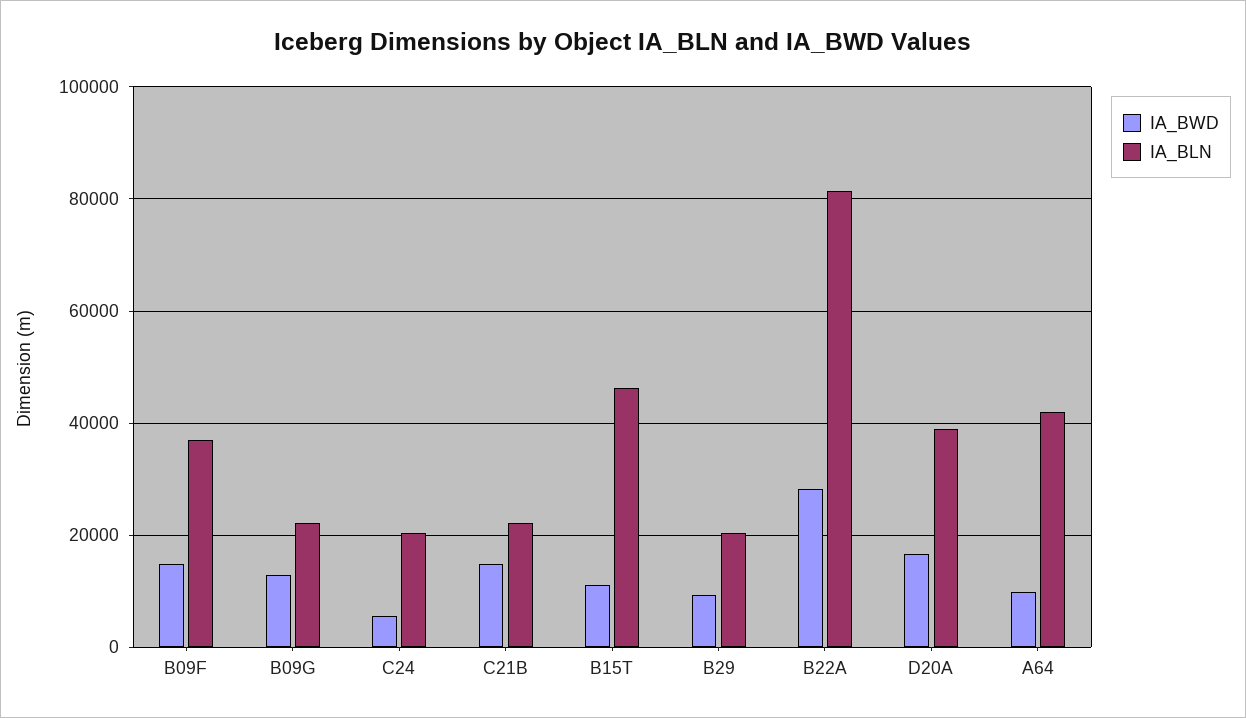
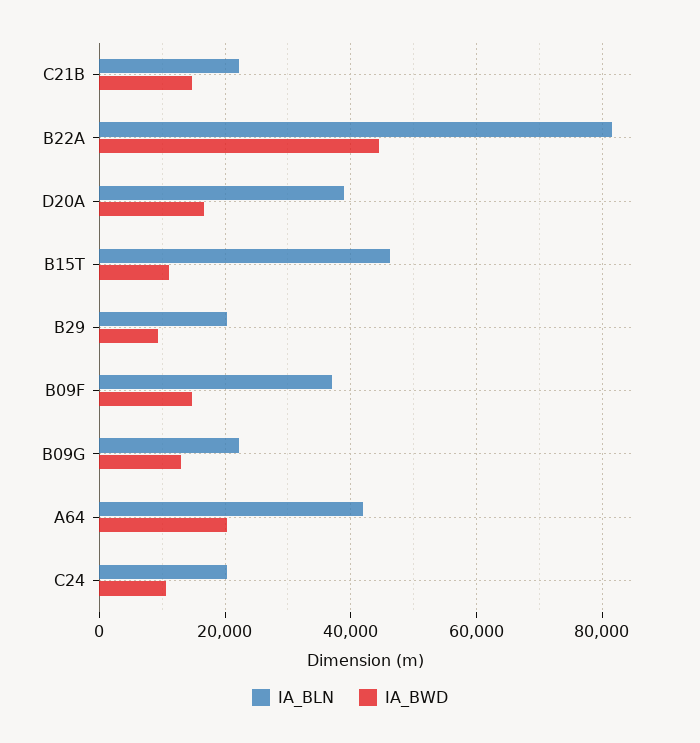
IA_BWD, C24: 6000 -> 10000
IA_BWD, B22A: 28000 -> 44000
IA_BWD, A64: 10000 -> 20000

